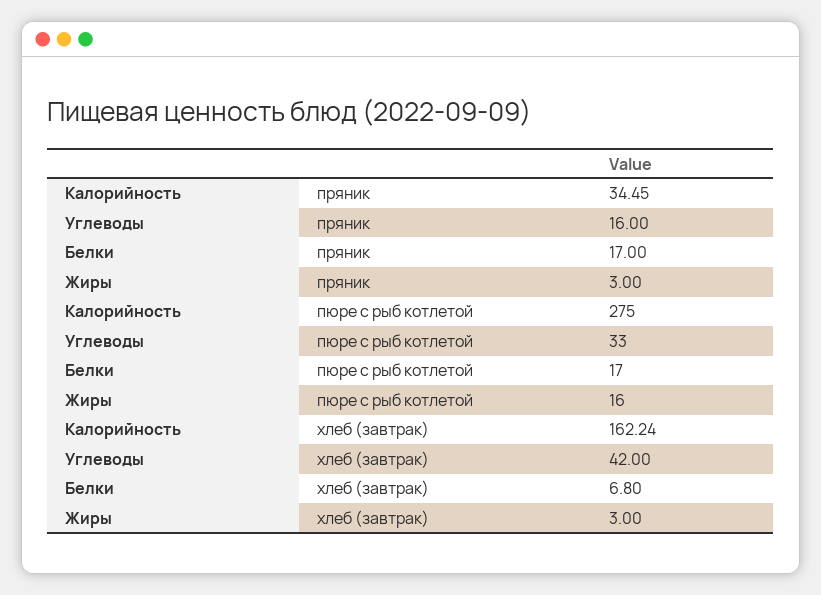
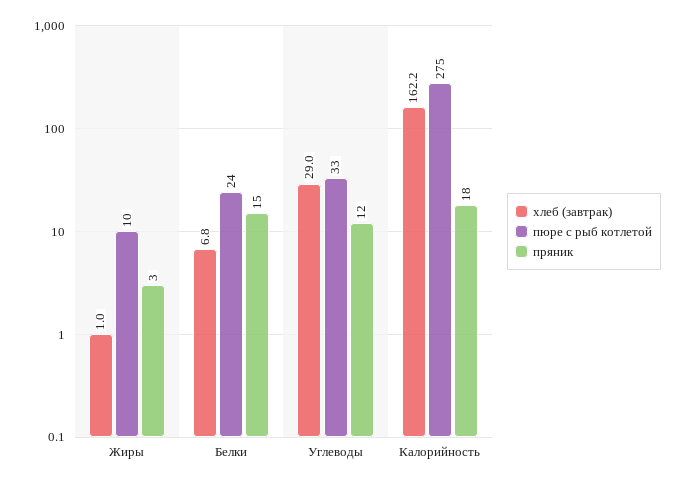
пряник, Калорийность: 34.45 -> 18
пряник, Углеводы: 16 -> 12
пряник, Белки: 17 -> 15
пюре с рыб котлетой, Белки: 17 -> 24
пюре с рыб котлетой, Жиры: 16 -> 10
хлеб (завтрак), Углеводы: 42 -> 29
хлеб (завтрак), Жиры: 3 -> 1

